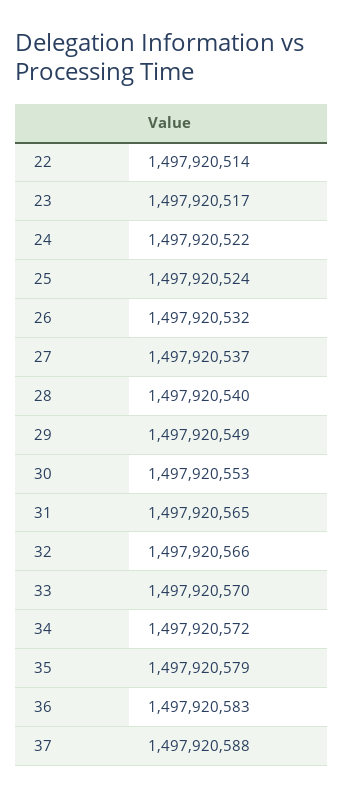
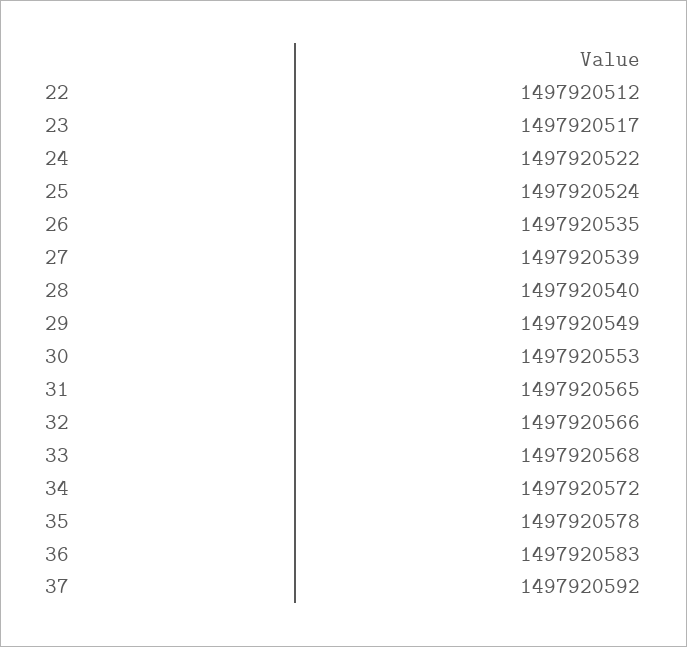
22: 1497920514 -> 1497920512
26: 1497920532 -> 1497920535
27: 1497920537 -> 1497920539
33: 1497920570 -> 1497920568
35: 1497920579 -> 1497920578
37: 1497920588 -> 1497920592

